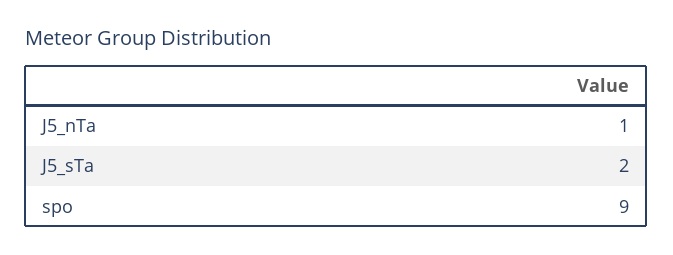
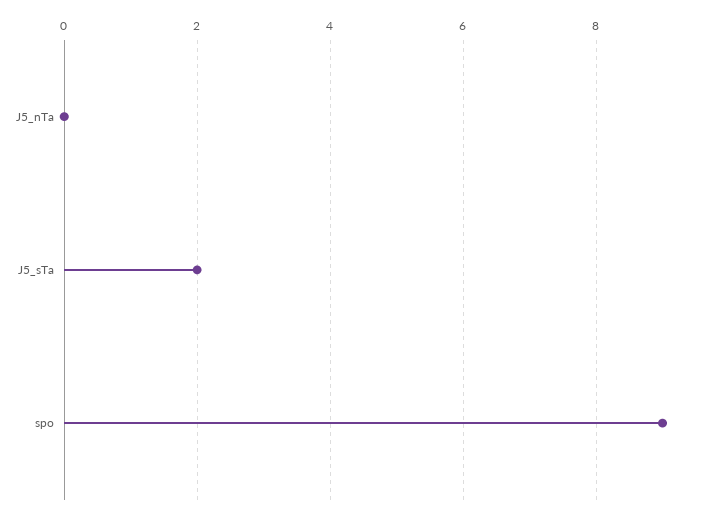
J5_nTa: 1 -> 0

